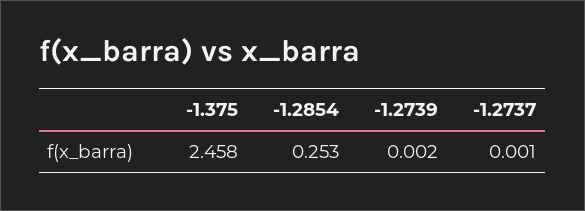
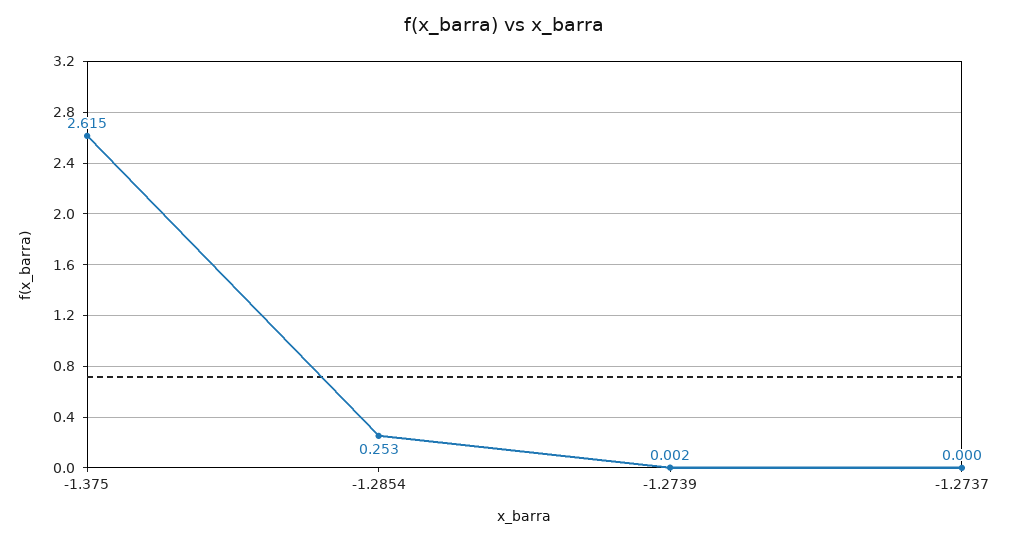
-1.375: 2.458 -> 2.615
-1.2737: 0.001 -> 0

